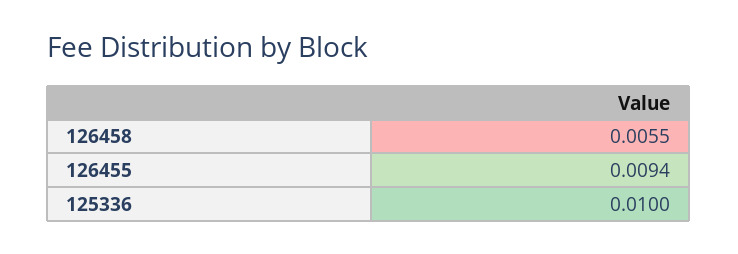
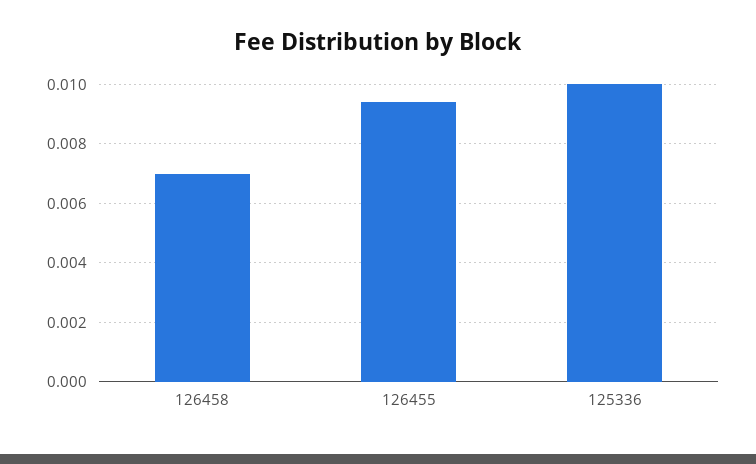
126458: 0.0055 -> 0.007

